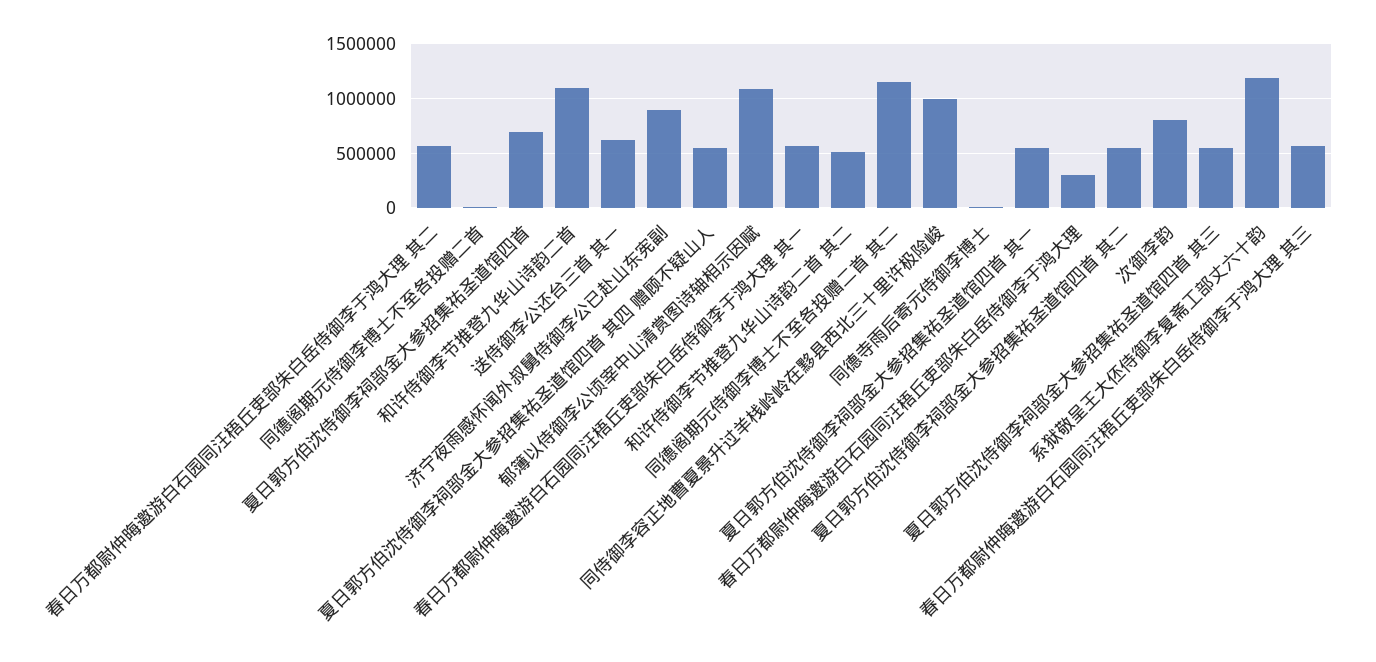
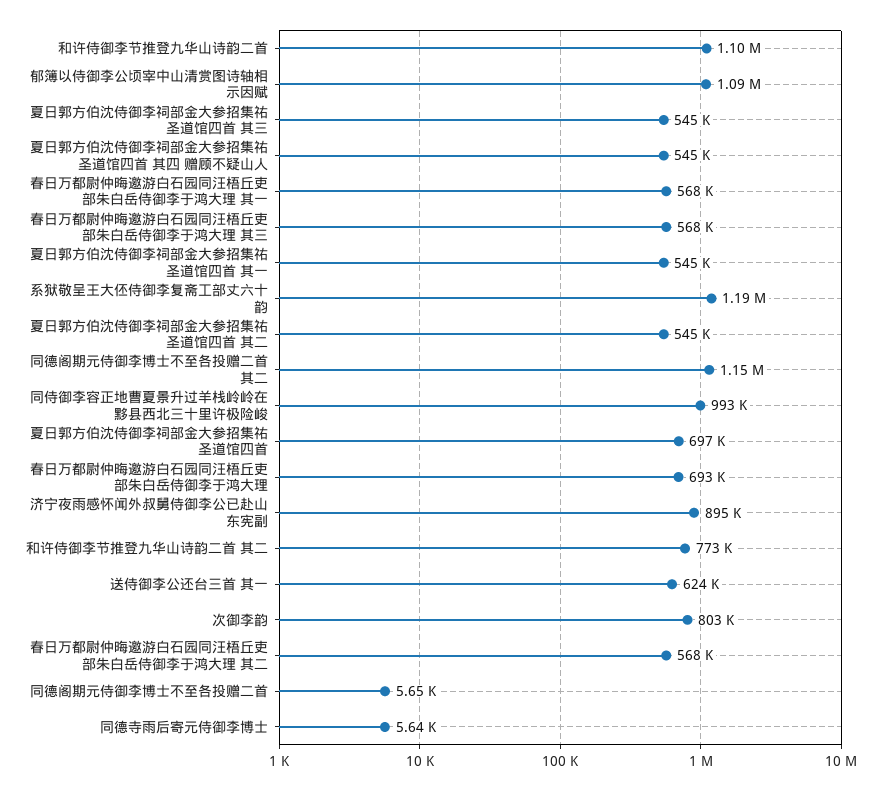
和许侍御李节推登九华山诗韵二首 其二: 500000 -> 773000
春日万都尉仲晦邀游白石园同汪梧丘吏部朱白岳侍御李于鸿大理: 300000 -> 693000

